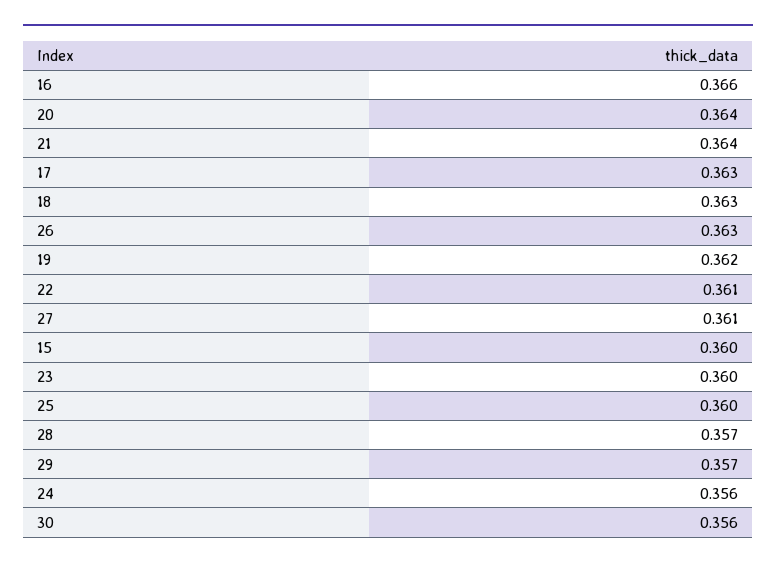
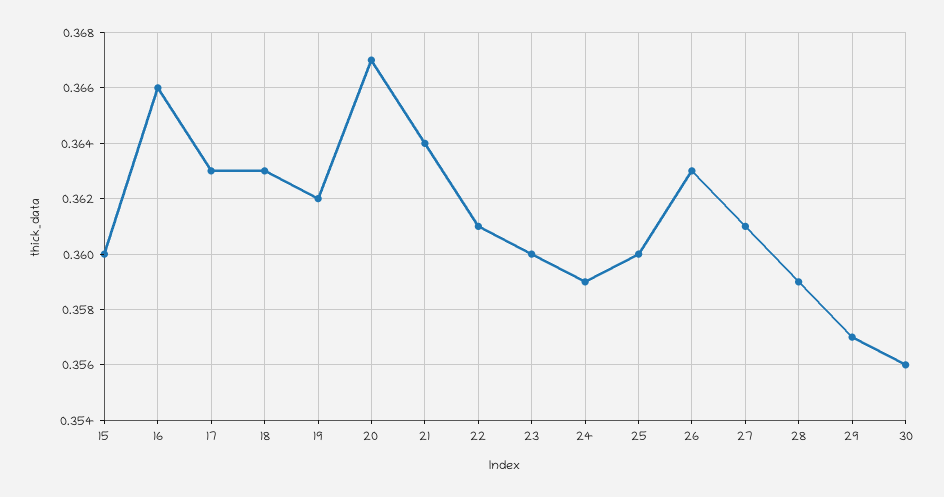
20: 0.364 -> 0.367
28: 0.357 -> 0.359
24: 0.356 -> 0.359

